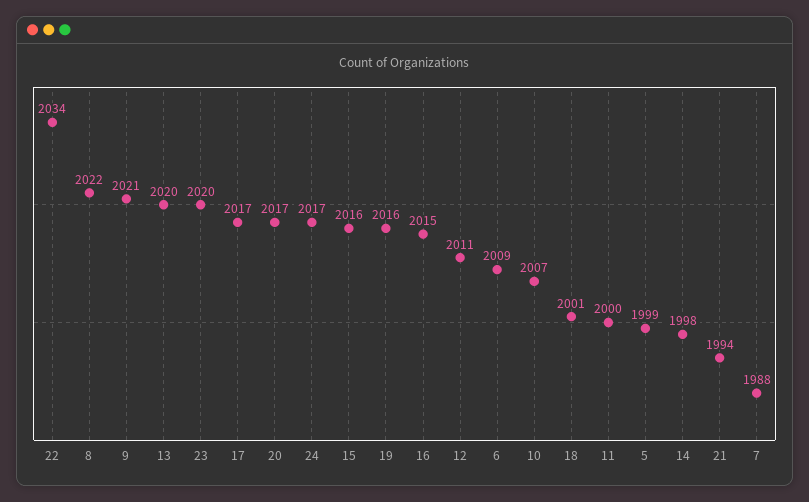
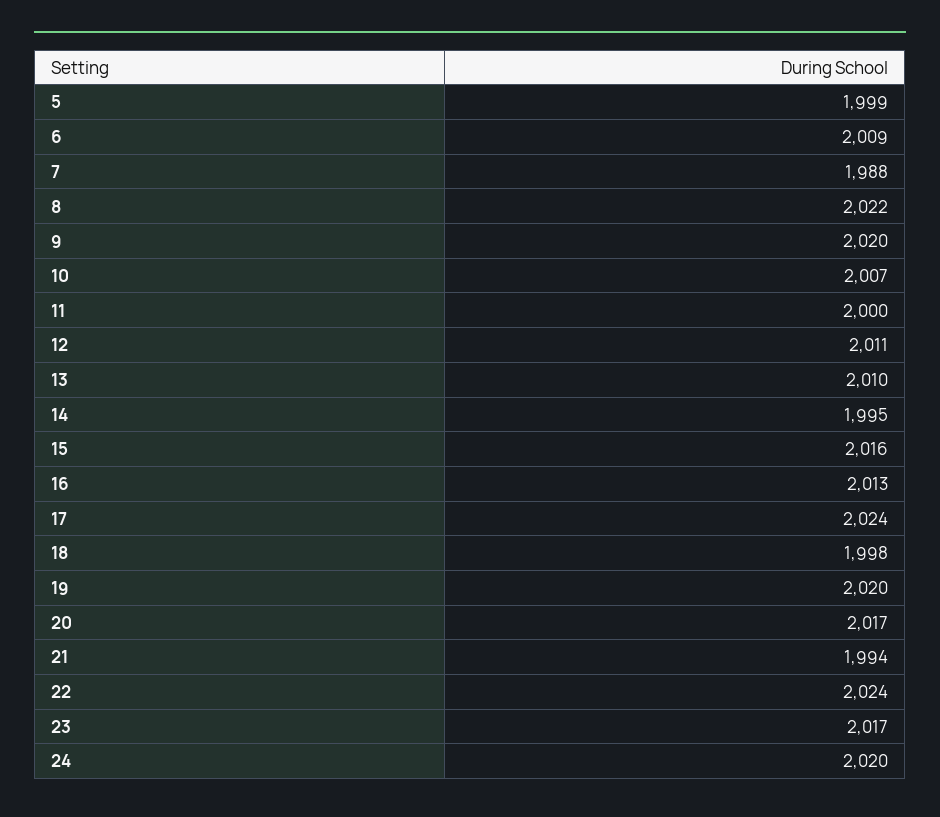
22: 2034 -> 2024
9: 2021 -> 2020
13: 2020 -> 2010
23: 2020 -> 2017
17: 2017 -> 2024
24: 2017 -> 2020
19: 2016 -> 2020
16: 2015 -> 2013
18: 2001 -> 1998
14: 1998 -> 1995

